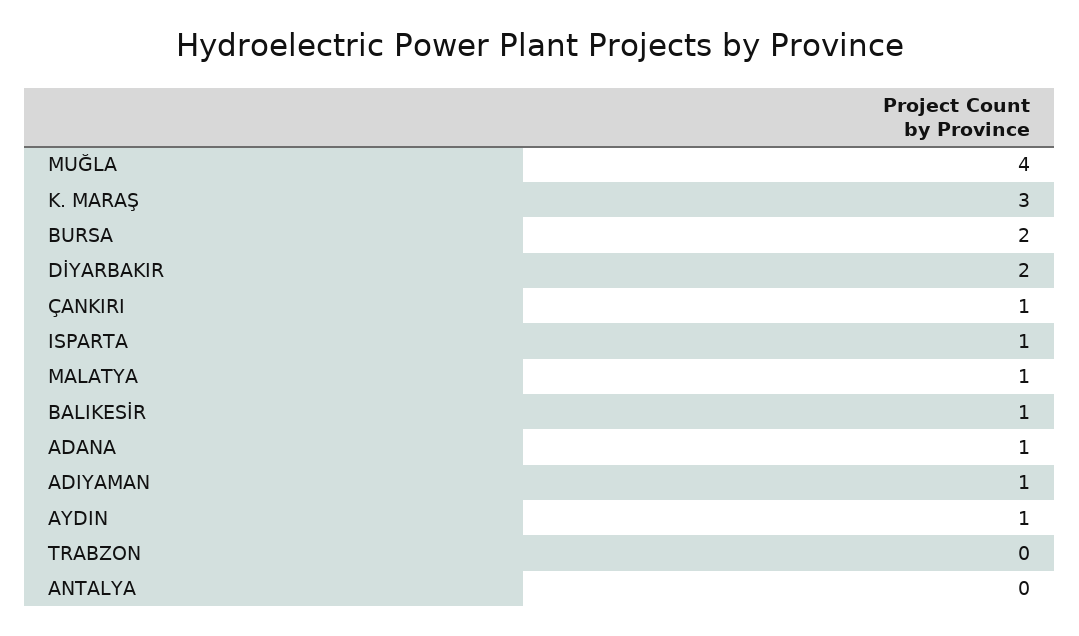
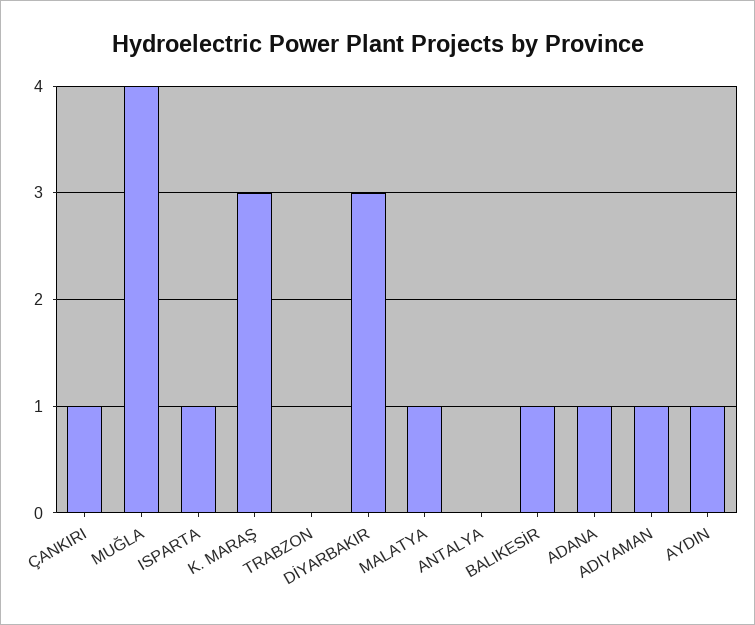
BURSA: 2 -> none
DİYARBAKIR: 2 -> 3

